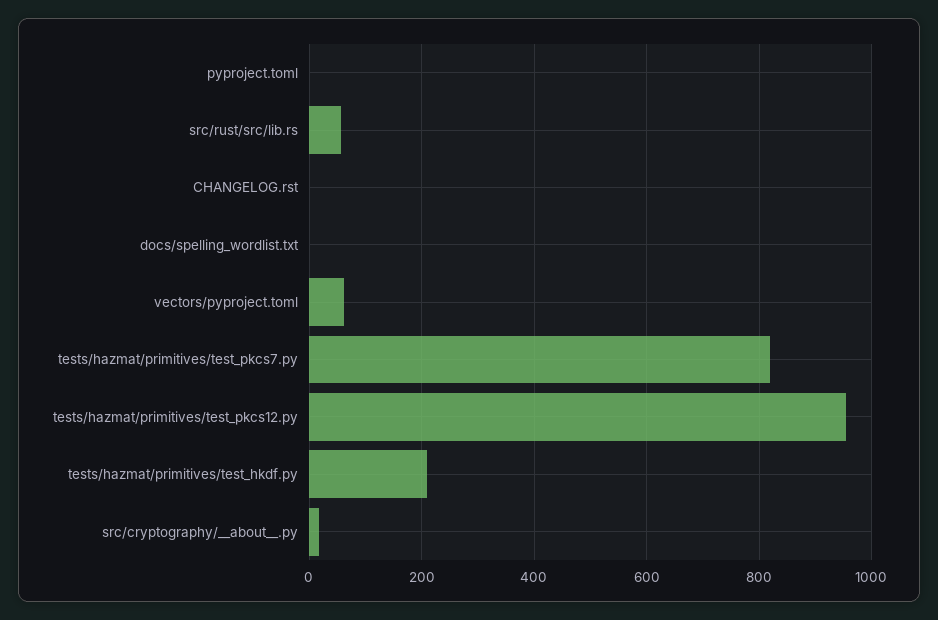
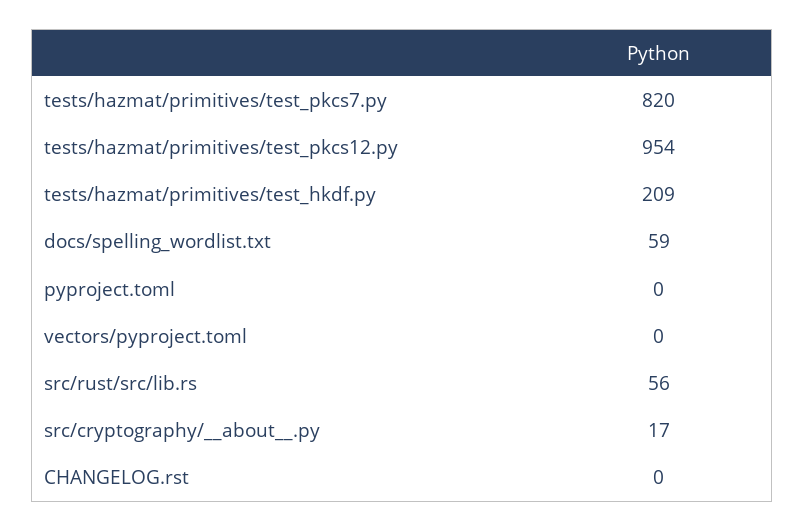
docs/spelling_wordlist.txt: 0 -> 59
vectors/pyproject.toml: 60 -> 0

